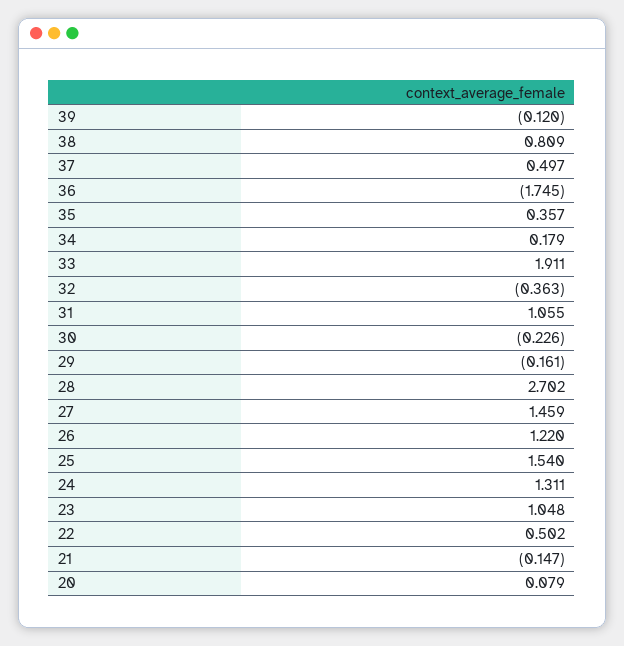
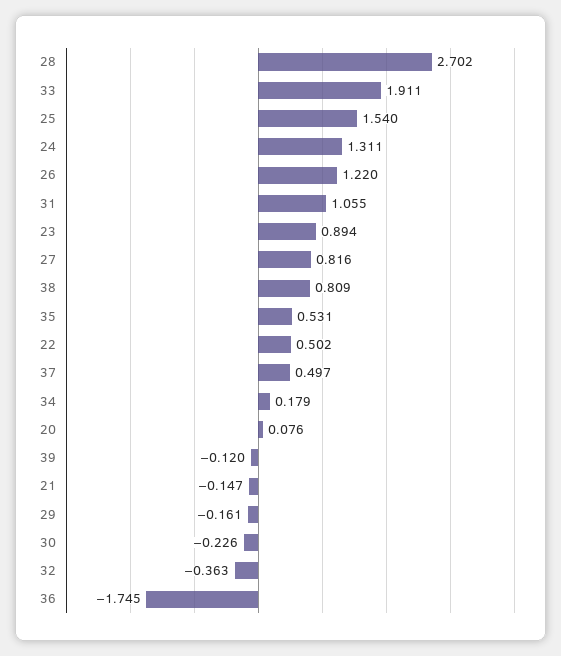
35: 0.357 -> 0.531
27: 1.459 -> 0.816
23: 1.048 -> 0.894
20: 0.079 -> 0.076

